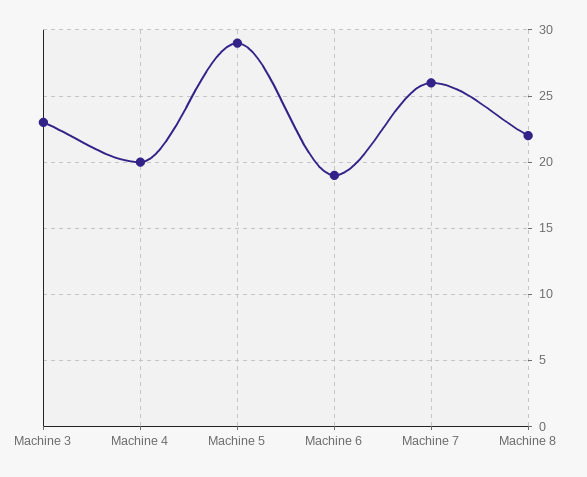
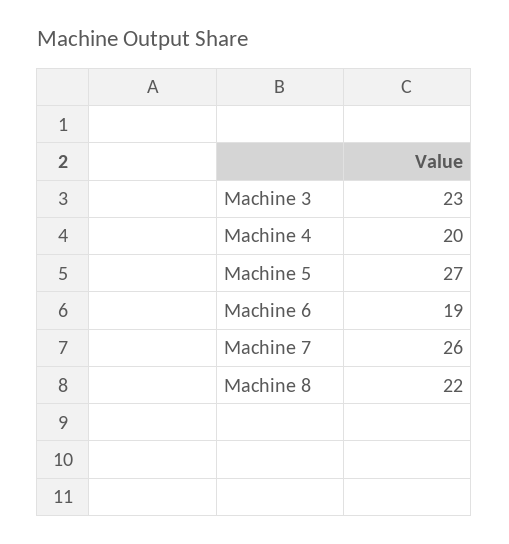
Machine 5: 29 -> 27

